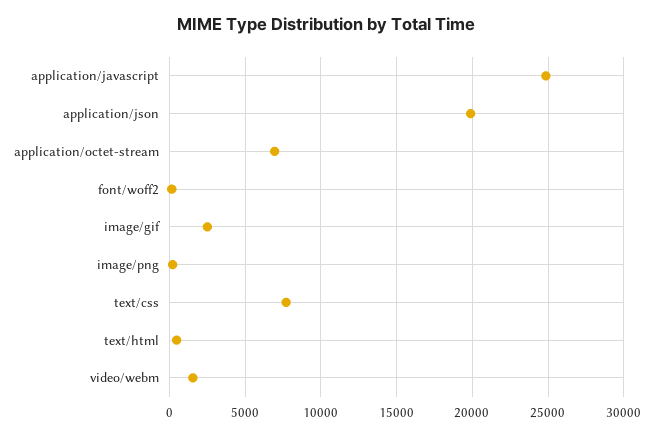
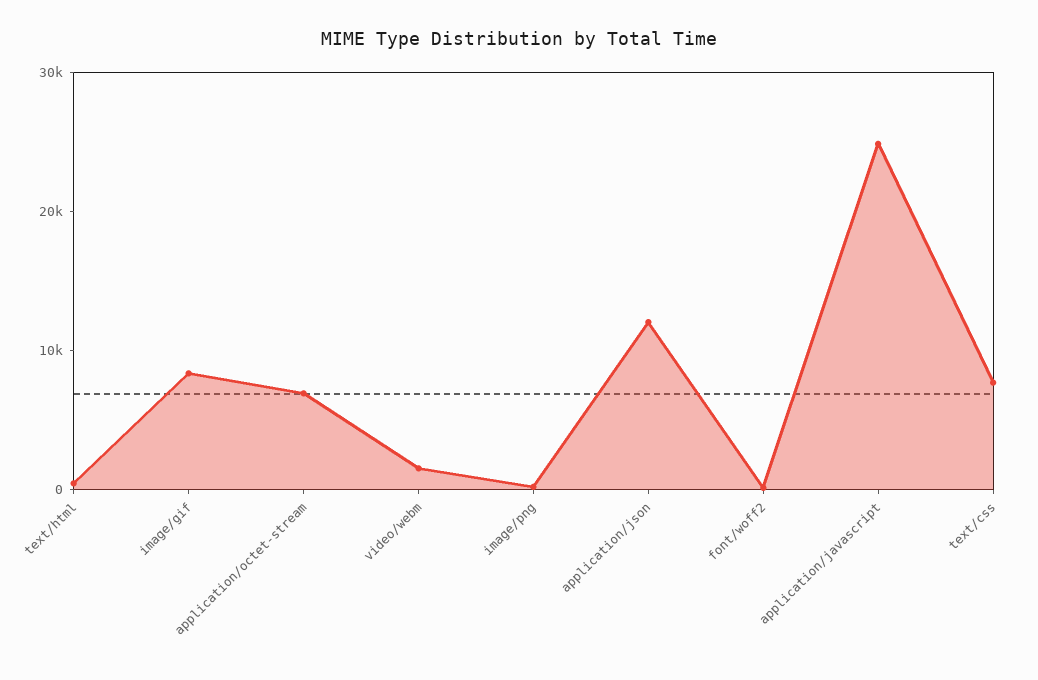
application/json: 20000 -> 12000
image/gif: 2500 -> 8000

